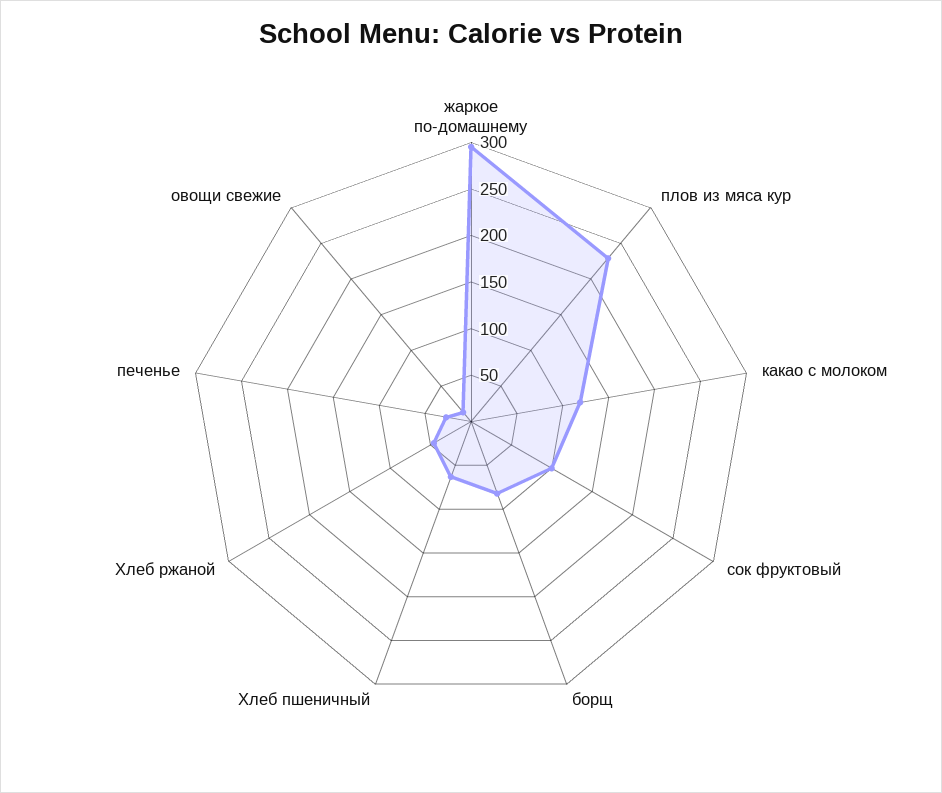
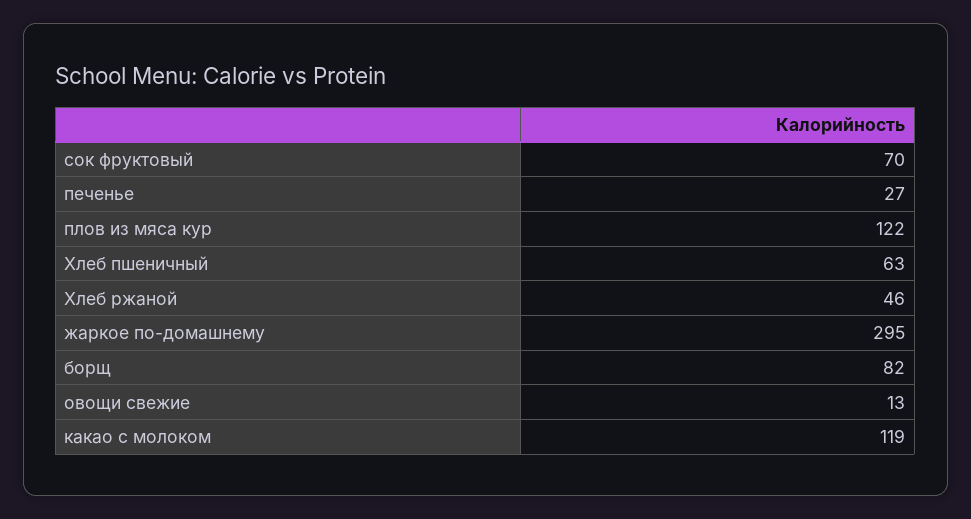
плов из мяса кур: 230 -> 122
сок фруктовый: 100 -> 70

